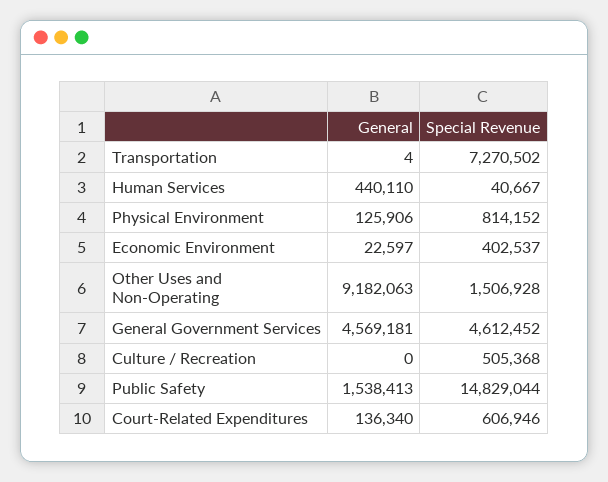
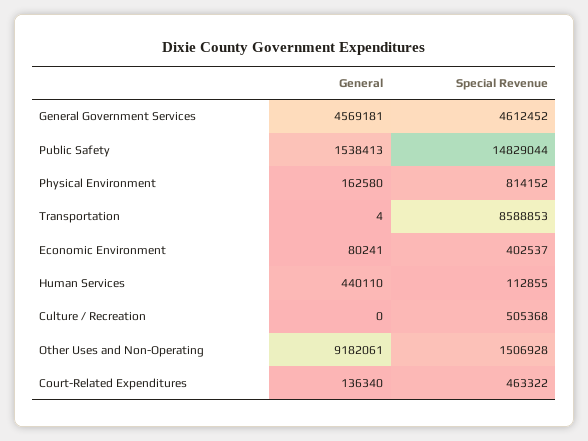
Special Revenue, Transportation: 7270502 -> 8588853
Special Revenue, Human Services: 40667 -> 112855
General, Physical Environment: 125906 -> 162580
General, Economic Environment: 22597 -> 80241
General, Other Uses and Non-Operating: 9182063 -> 9182061
Special Revenue, Court-Related Expenditures: 606946 -> 463322

